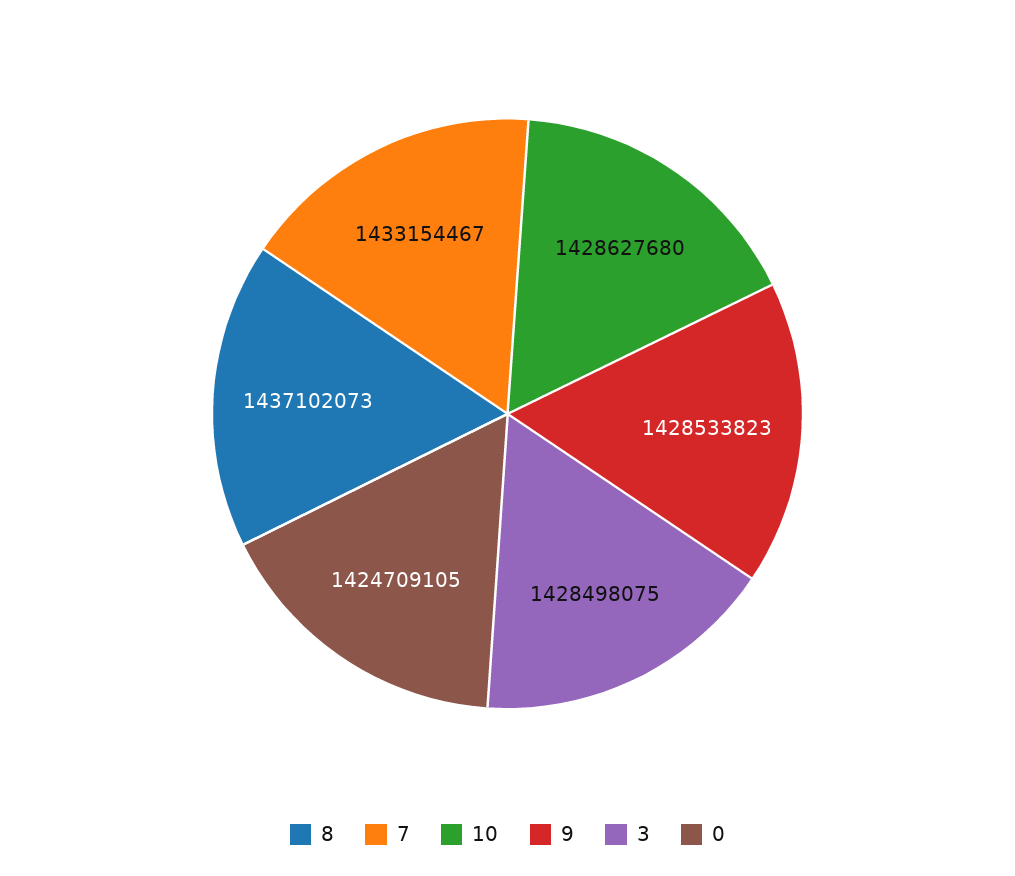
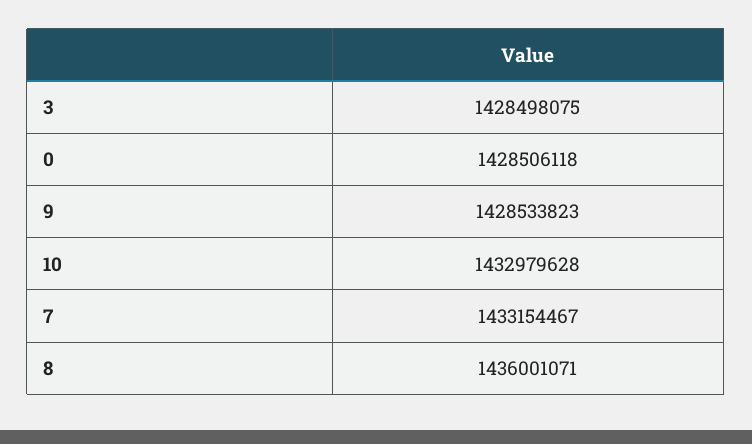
8: 1437102073 -> 1436001071
10: 1428627680 -> 1432979628
0: 1424709105 -> 1428506118

